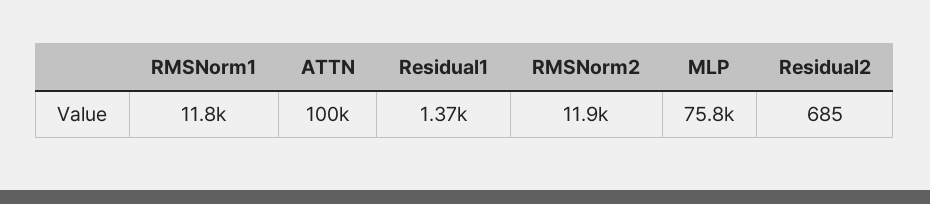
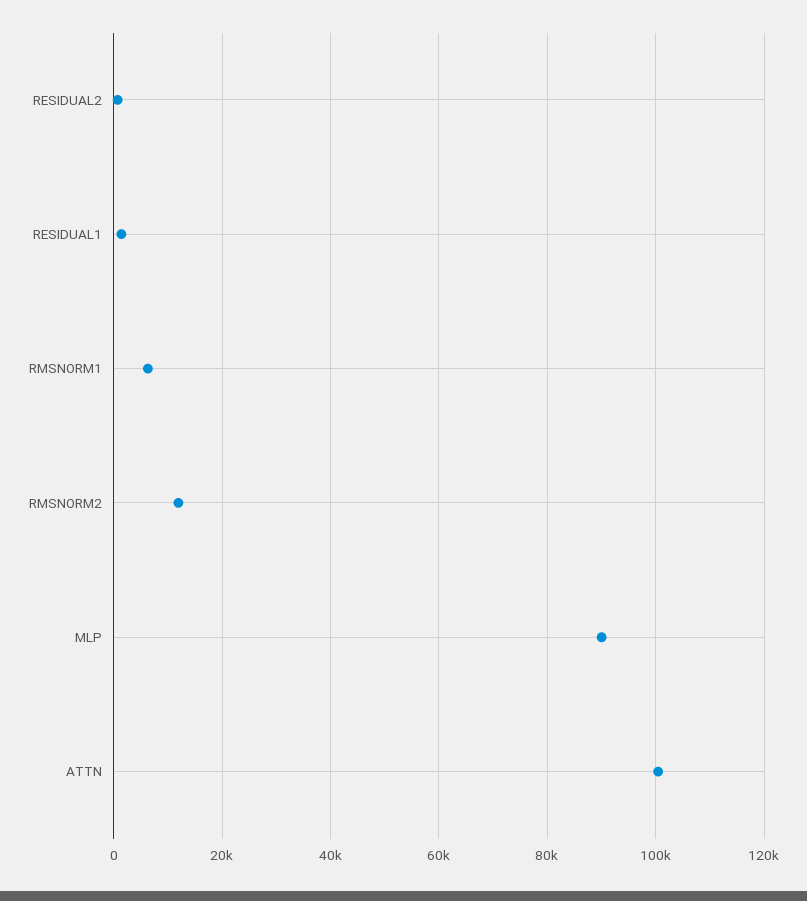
RMSNorm1: 11800 -> 6000
MLP: 75800 -> 90000

